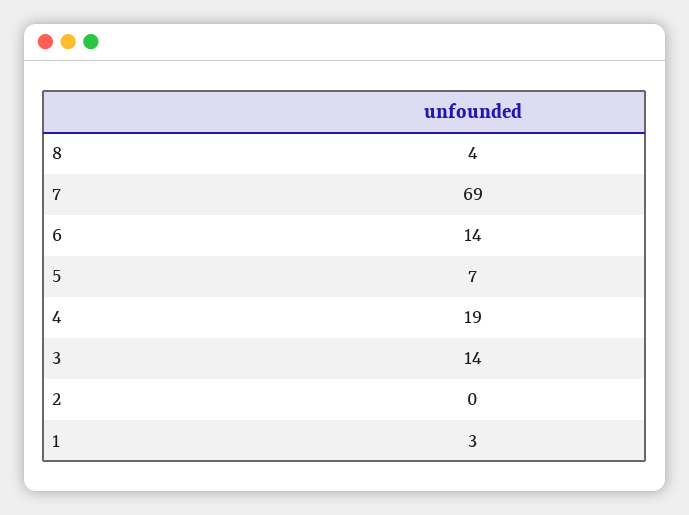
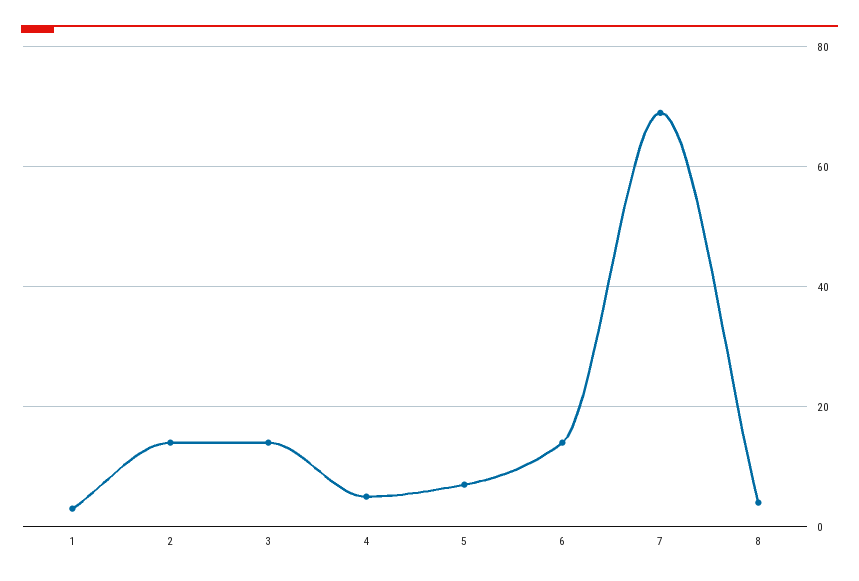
4: 19 -> 5
2: 0 -> 15

